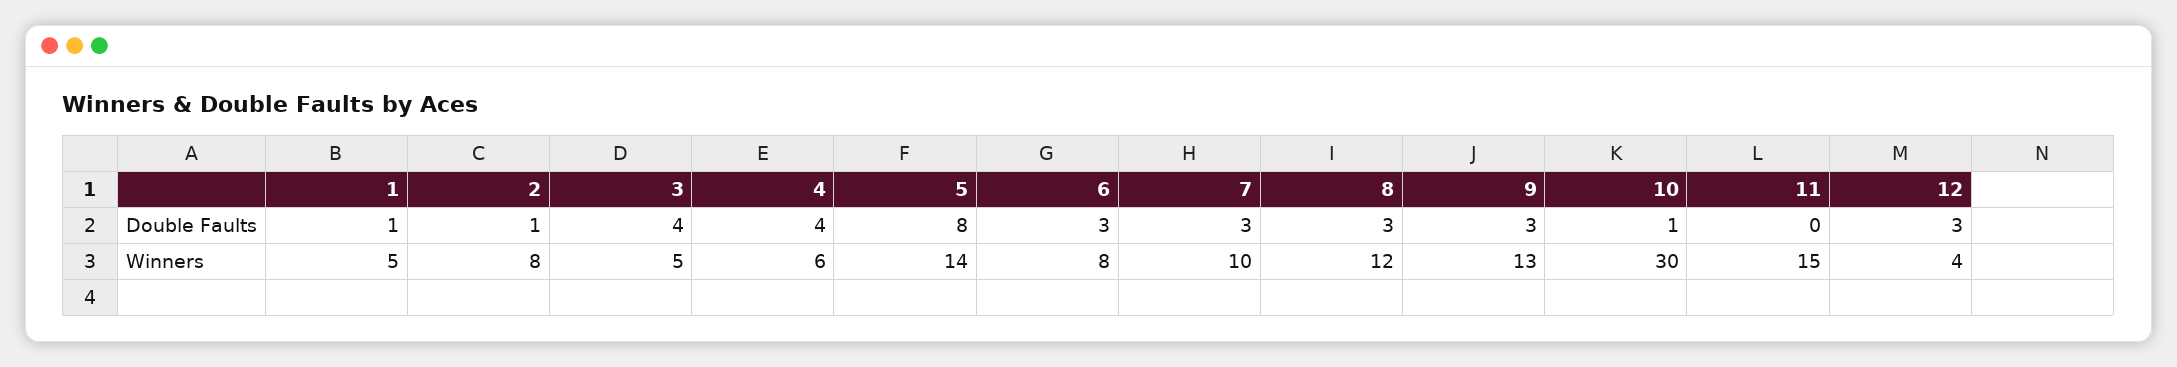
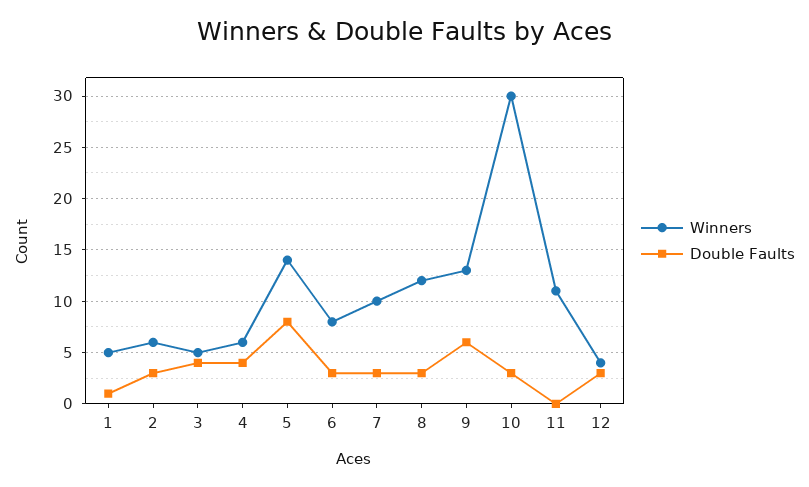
Double Faults, 2: 1 -> 3
Double Faults, 9: 3 -> 6
Double Faults, 10: 1 -> 3
Winners, 2: 8 -> 6
Winners, 11: 15 -> 11

